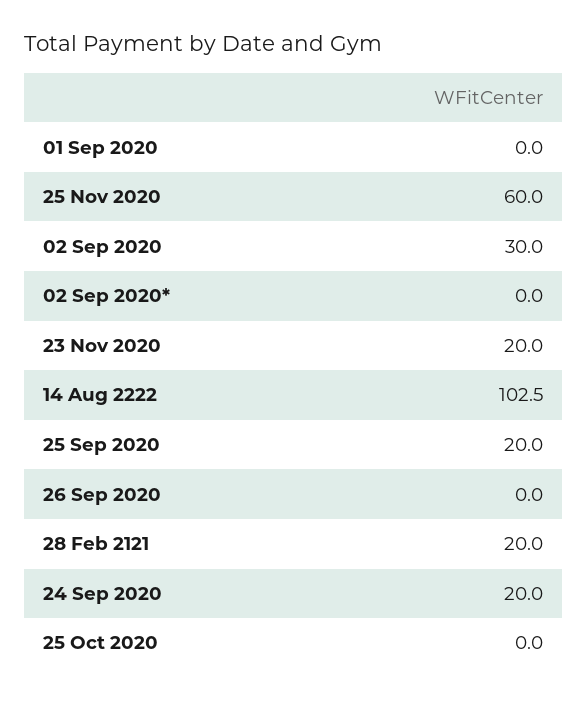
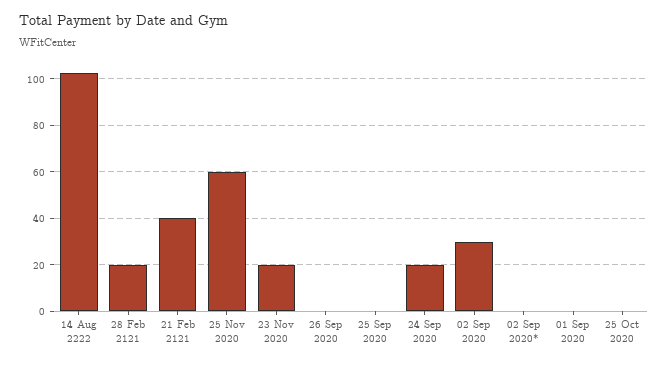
25 Sep 2020: 20 -> 0
21 Feb 2121: none -> 40

